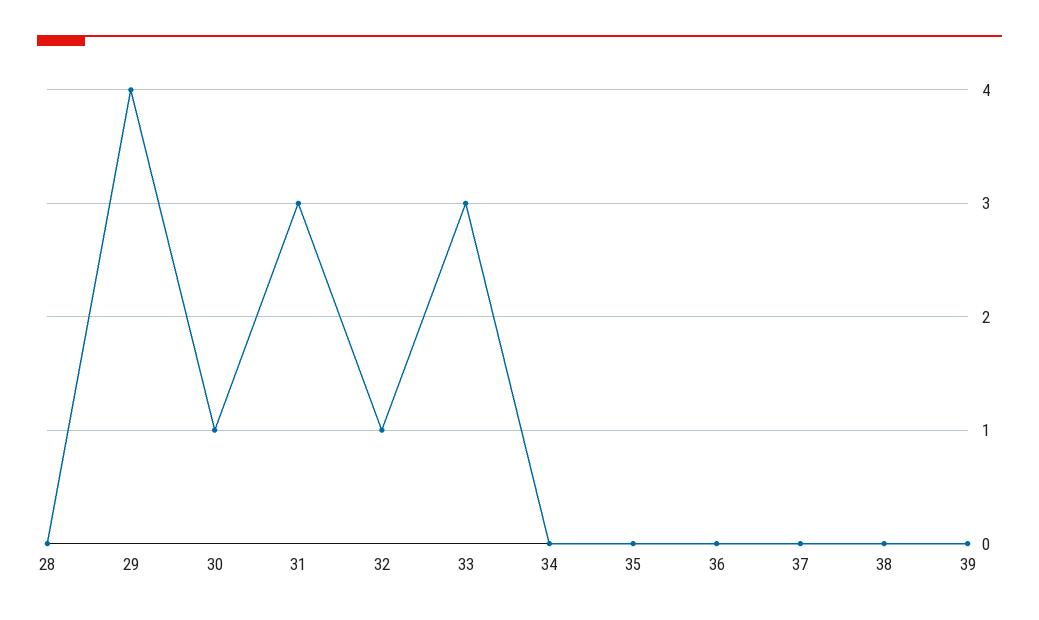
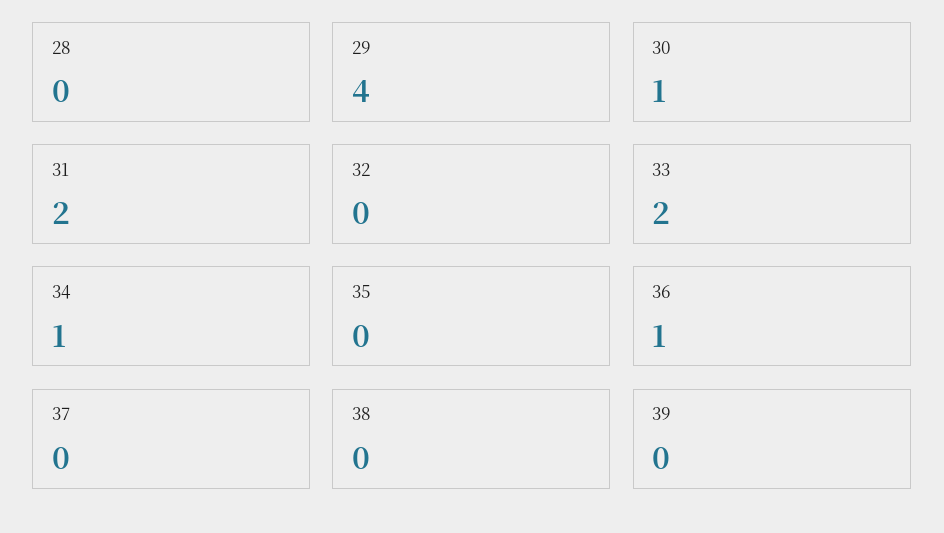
31: 3 -> 2
32: 1 -> 0
33: 3 -> 2
34: 0 -> 1
36: 0 -> 1

